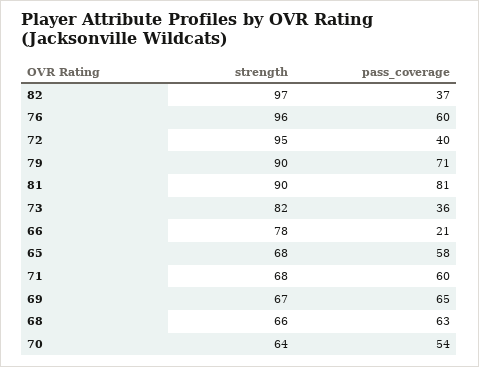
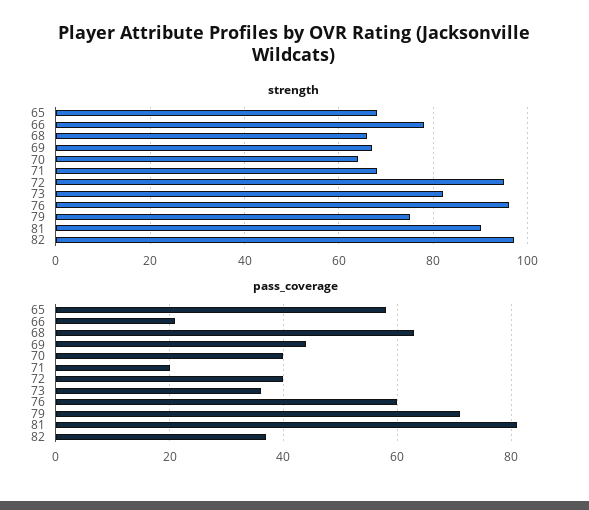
strength, 79: 90 -> 75
pass_coverage, 71: 60 -> 20
pass_coverage, 69: 65 -> 45
pass_coverage, 70: 54 -> 40

